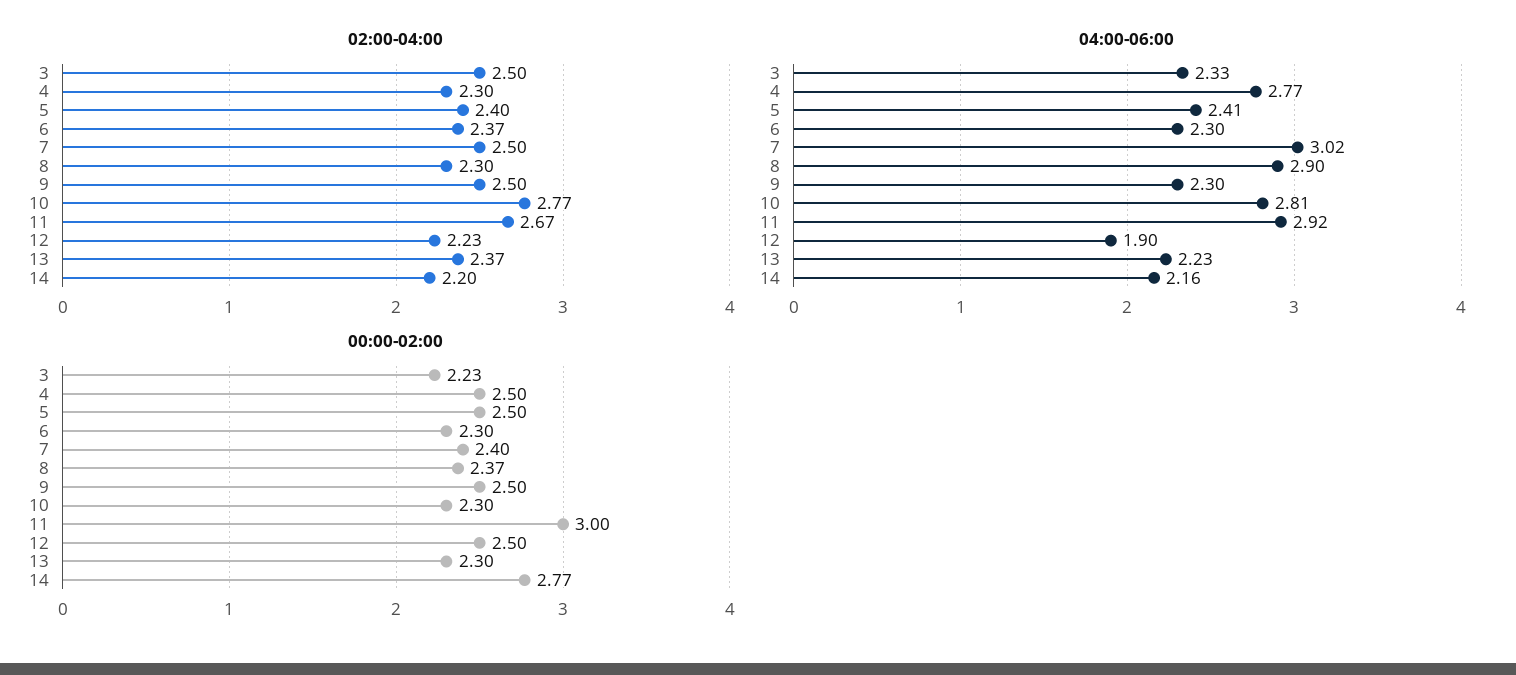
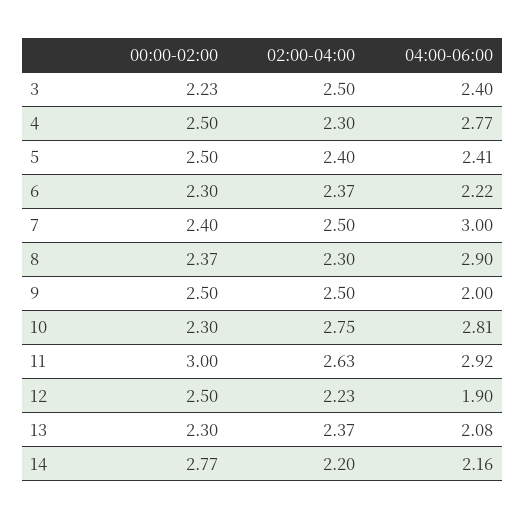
02:00-04:00, 10: 2.77 -> 2.75
02:00-04:00, 11: 2.67 -> 2.63
04:00-06:00, 3: 2.33 -> 2.4
04:00-06:00, 6: 2.3 -> 2.22
04:00-06:00, 7: 3.02 -> 3
04:00-06:00, 9: 2.3 -> 2
04:00-06:00, 13: 2.23 -> 2.08

